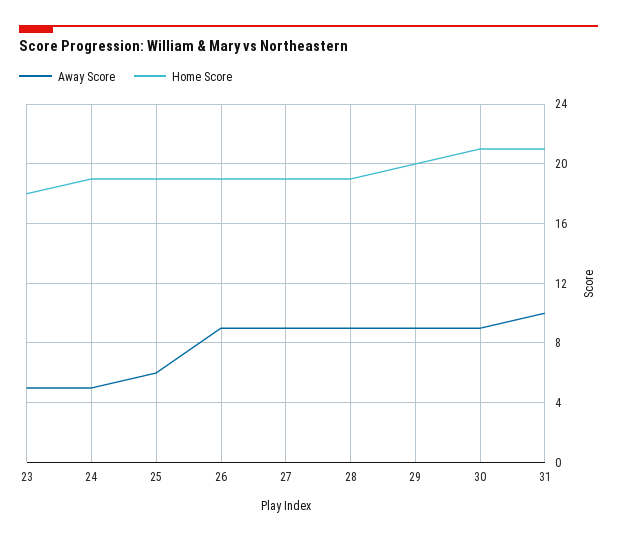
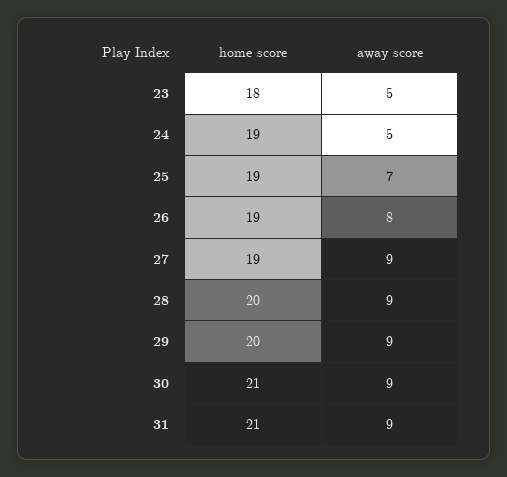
Away Score, 25: 6 -> 7
Away Score, 26: 9 -> 8
Home Score, 28: 19 -> 20
Away Score, 31: 10 -> 9

